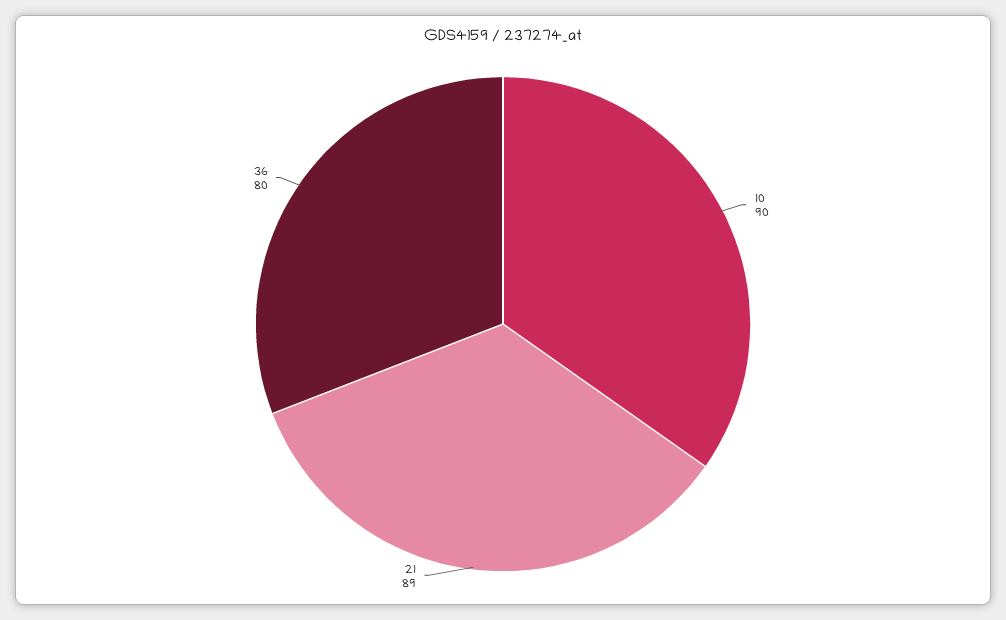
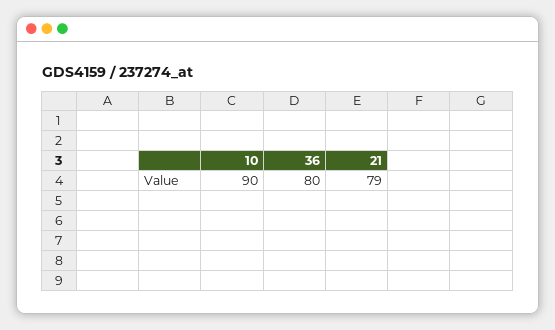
21: 89 -> 79

